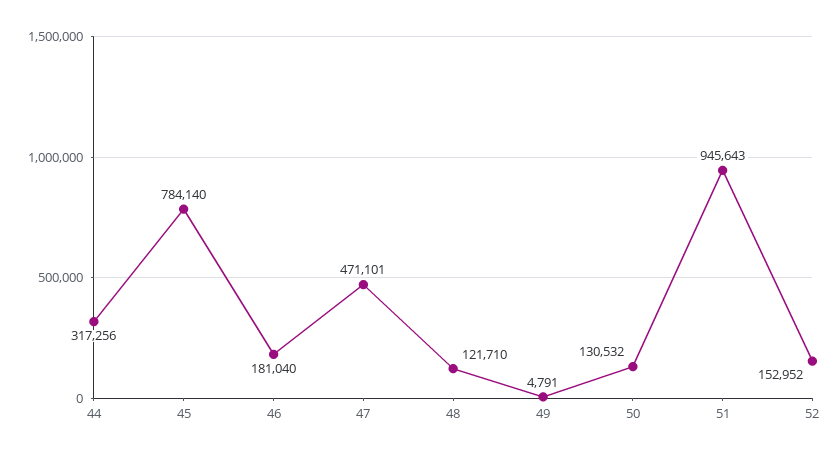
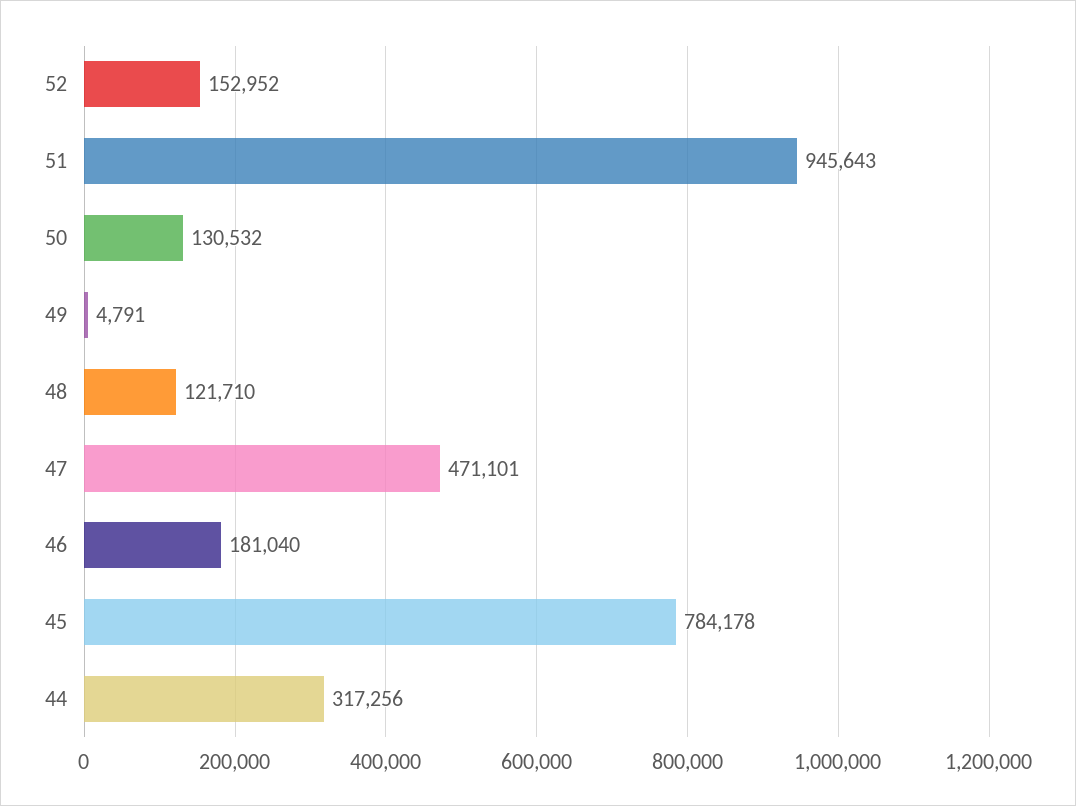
45: 784140 -> 784178

